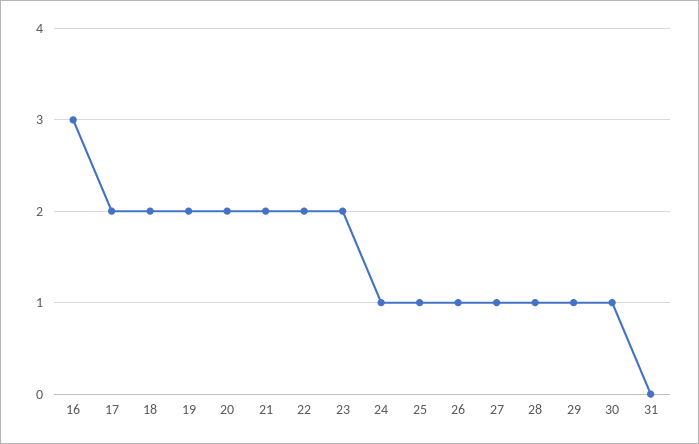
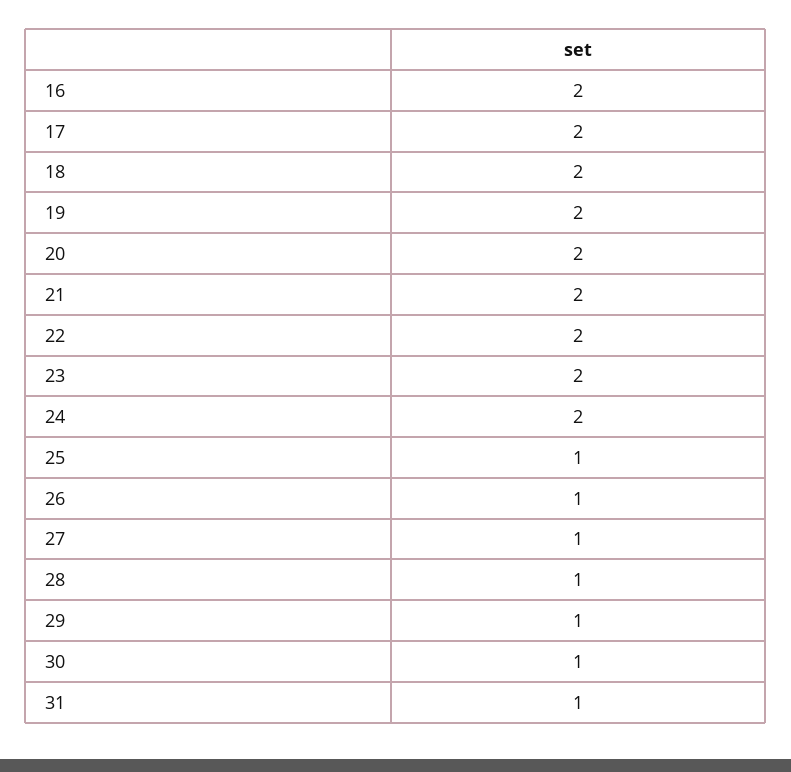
16: 3 -> 2
24: 1 -> 2
31: 0 -> 1

